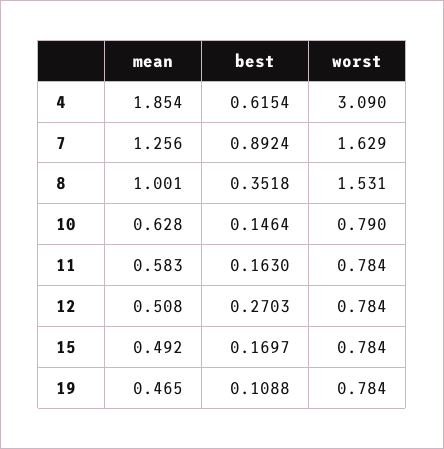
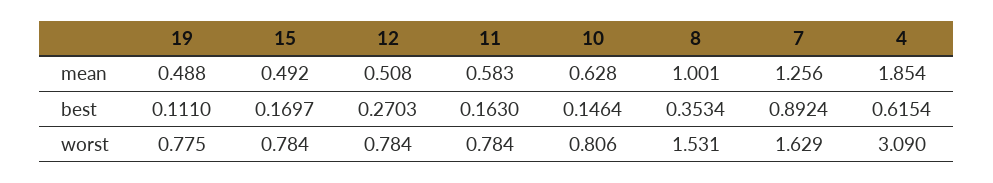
best, 8: 0.3518 -> 0.3534
worst, 10: 0.79 -> 0.806
mean, 19: 0.465 -> 0.488
best, 19: 0.1088 -> 0.111
worst, 19: 0.784 -> 0.775

